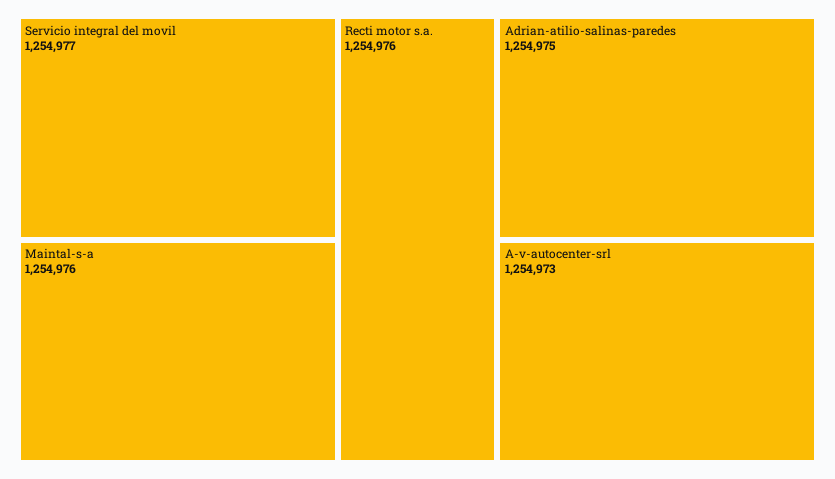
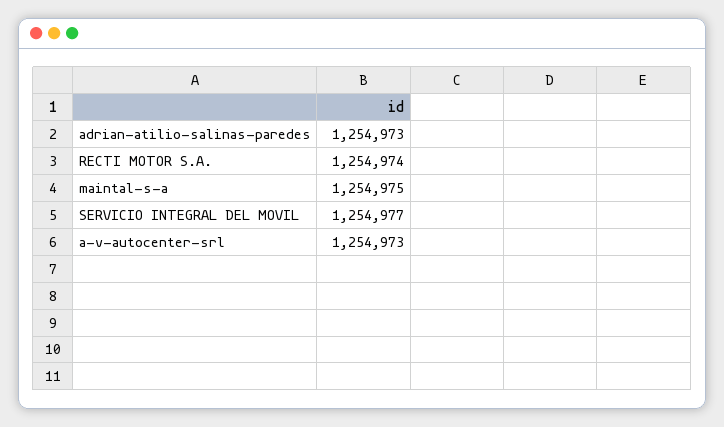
Maintal-s-a: 1254976 -> 1254975
Recti motor s.a.: 1254976 -> 1254974
Adrian-atilio-salinas-paredes: 1254975 -> 1254973

